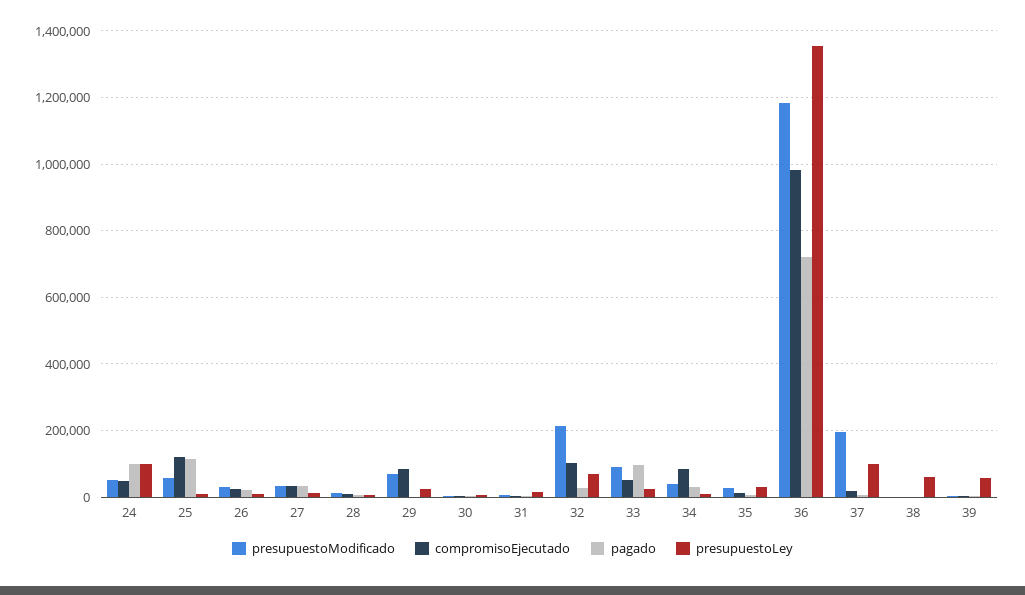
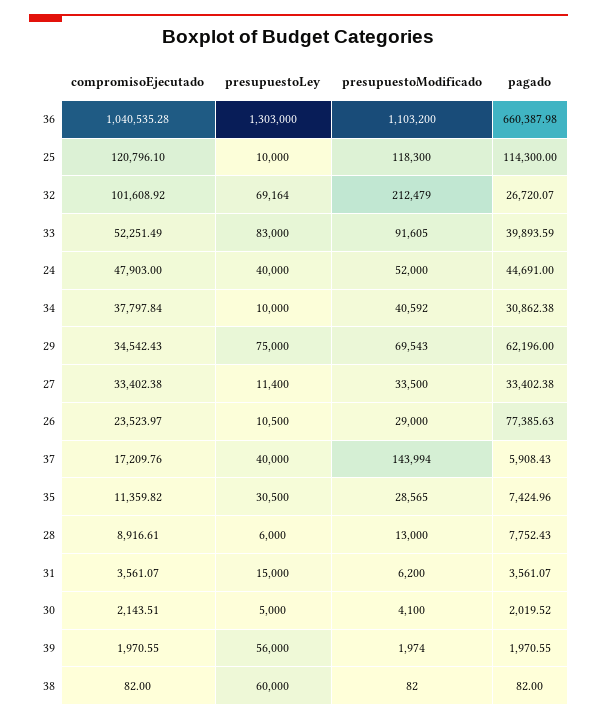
pagado, 24: 100000 -> 44691
presupuestoLey, 24: 100000 -> 40000
presupuestoModificado, 25: 60000 -> 118300
pagado, 26: 20000 -> 77385.63
compromisoEjecutado, 29: 80000 -> 34542.43
pagado, 29: 0 -> 62196
presupuestoLey, 29: 20000 -> 75000
pagado, 33: 100000 -> 39893.59
presupuestoLey, 33: 20000 -> 83000
compromisoEjecutado, 34: 80000 -> 37797.84
presupuestoModificado, 36: 1180000 -> 1103200
compromisoEjecutado, 36: 980000 -> 1040535.28
pagado, 36: 720000 -> 660387.98
presupuestoLey, 36: 1360000 -> 1303000
presupuestoModificado, 37: 200000 -> 143994
presupuestoLey, 37: 100000 -> 40000

